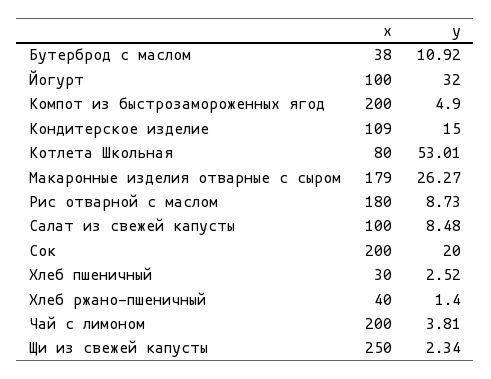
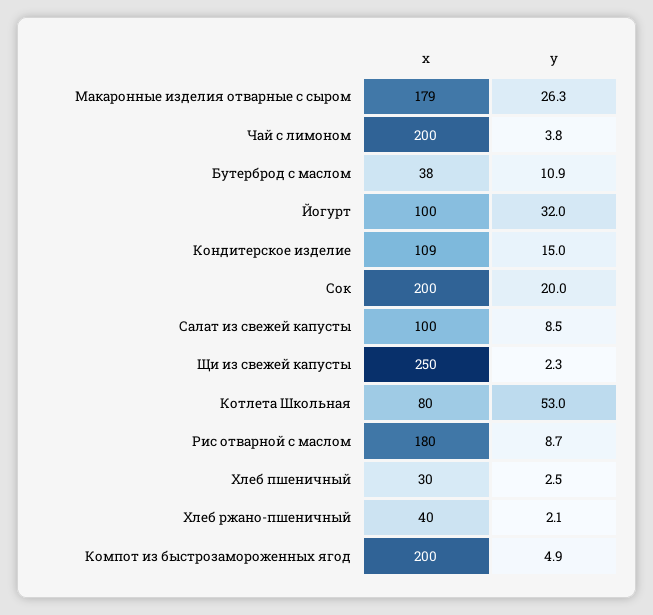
y, Хлеб ржано-пшеничный: 1.4 -> 2.1

